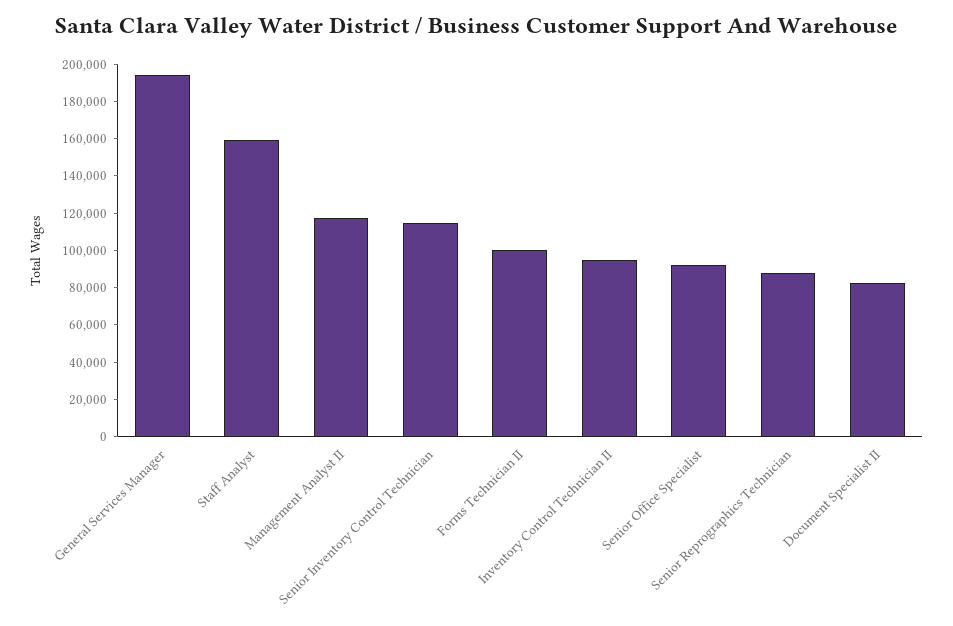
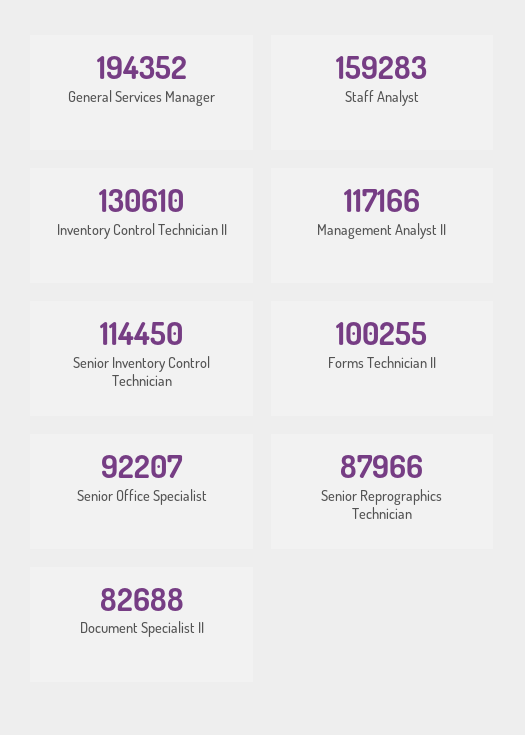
Inventory Control Technician II: 95000 -> 130610

